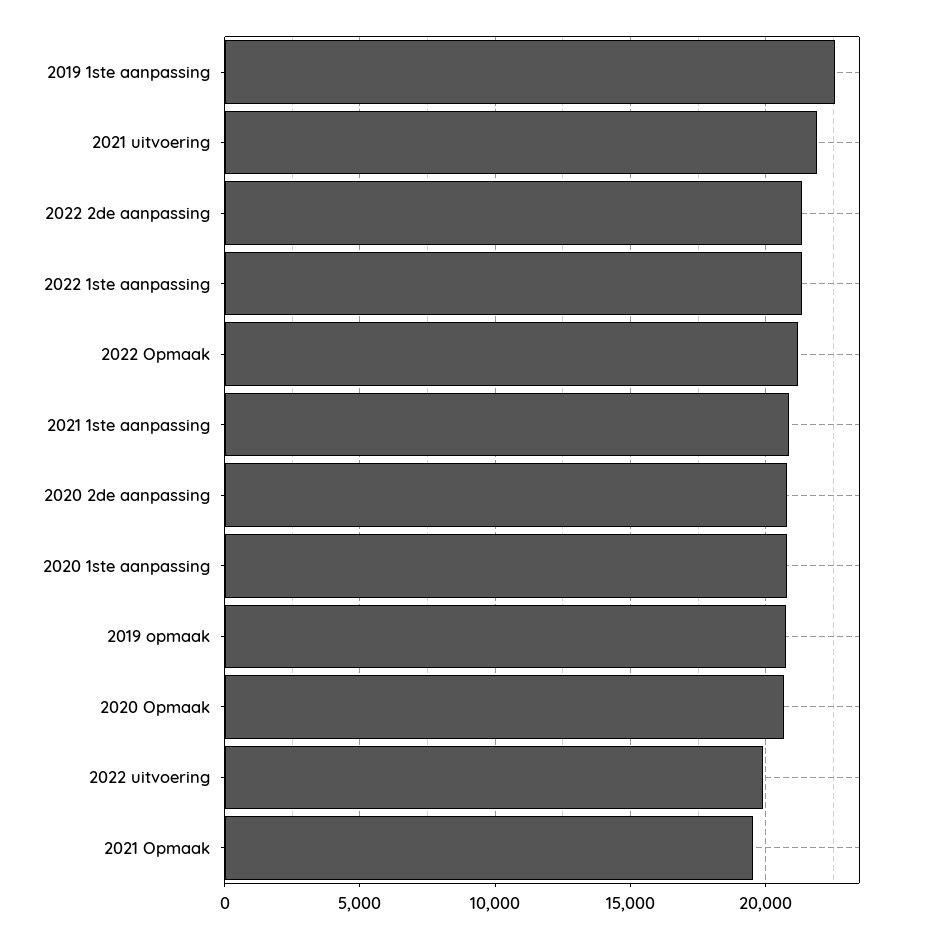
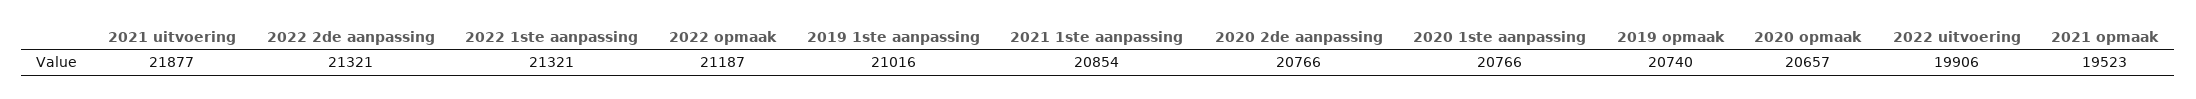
2019 1ste aanpassing: 22500 -> 21016

